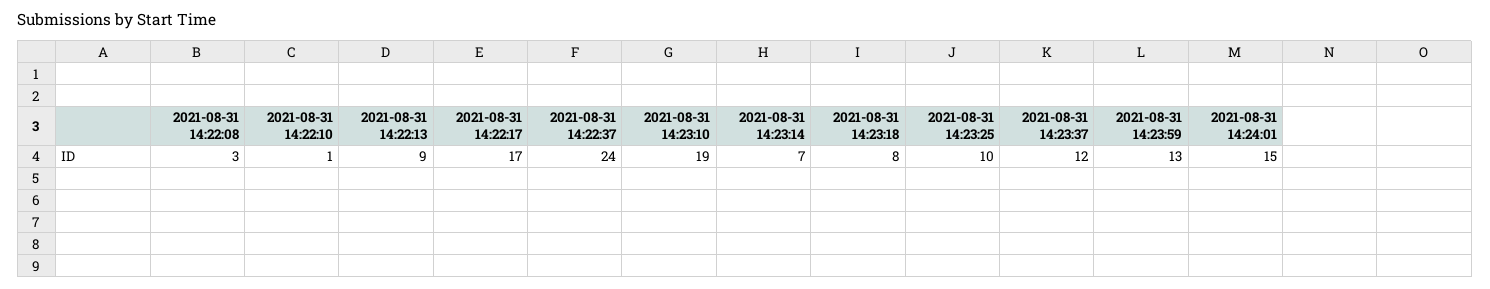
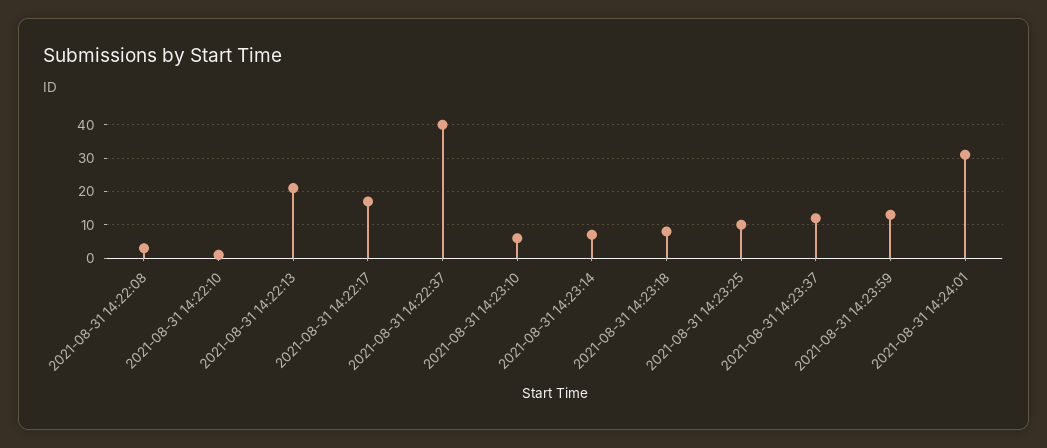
2021-08-31 14:22:13: 9 -> 20
2021-08-31 14:22:37: 24 -> 40
2021-08-31 14:23:10: 19 -> 5
2021-08-31 14:24:01: 15 -> 30

